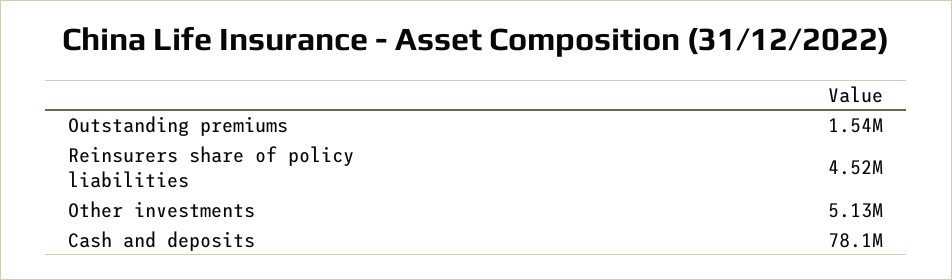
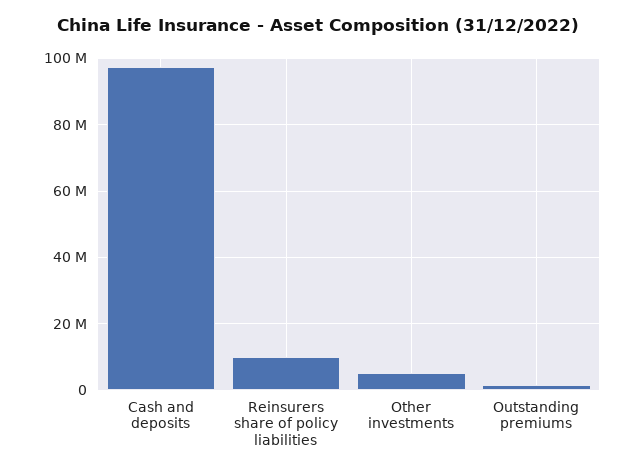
Reinsurers share of policy liabilities: 4520000 -> 10000000
Cash and deposits: 78100000 -> 98000000

